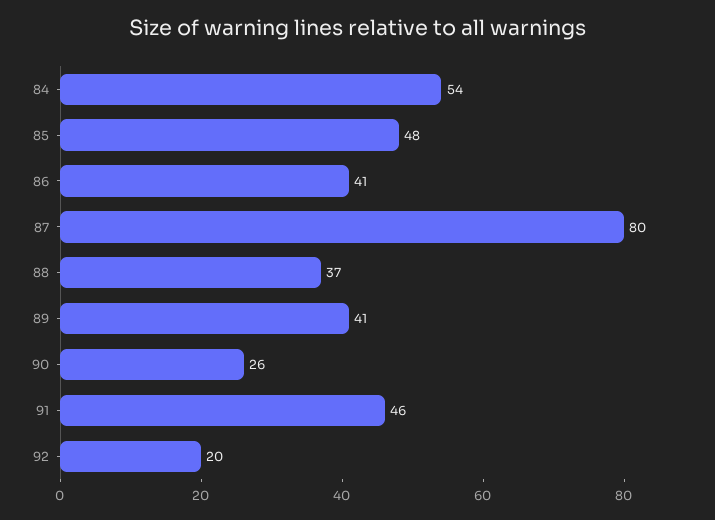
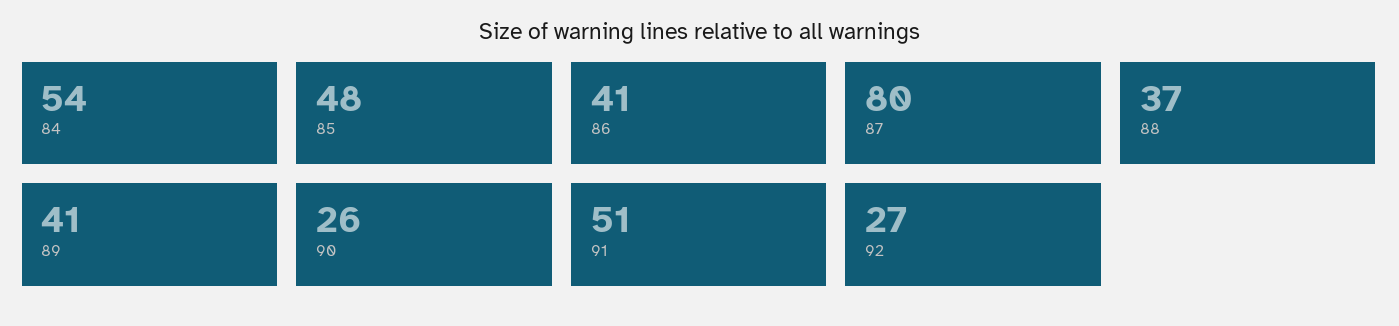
91: 46 -> 51
92: 20 -> 27

